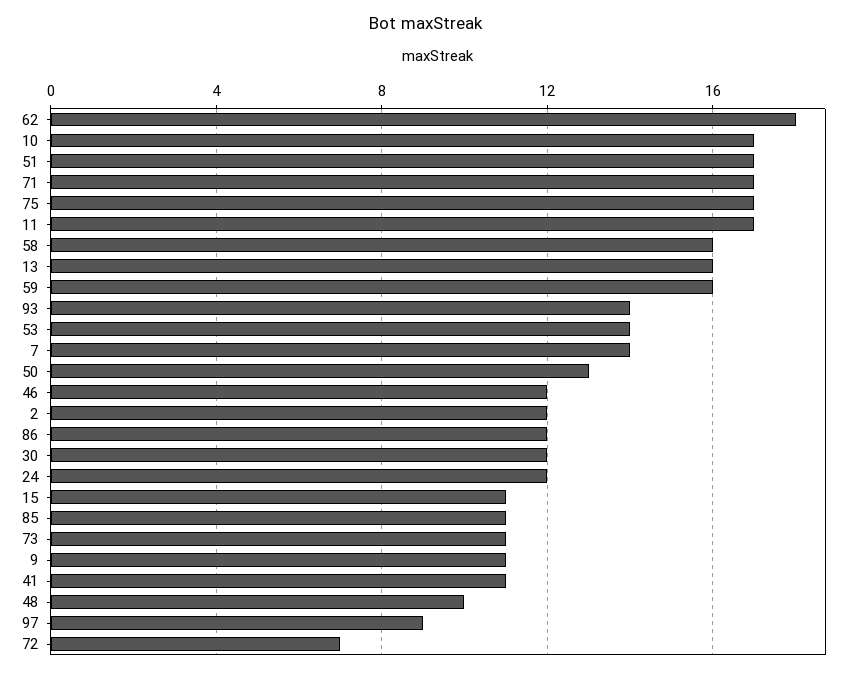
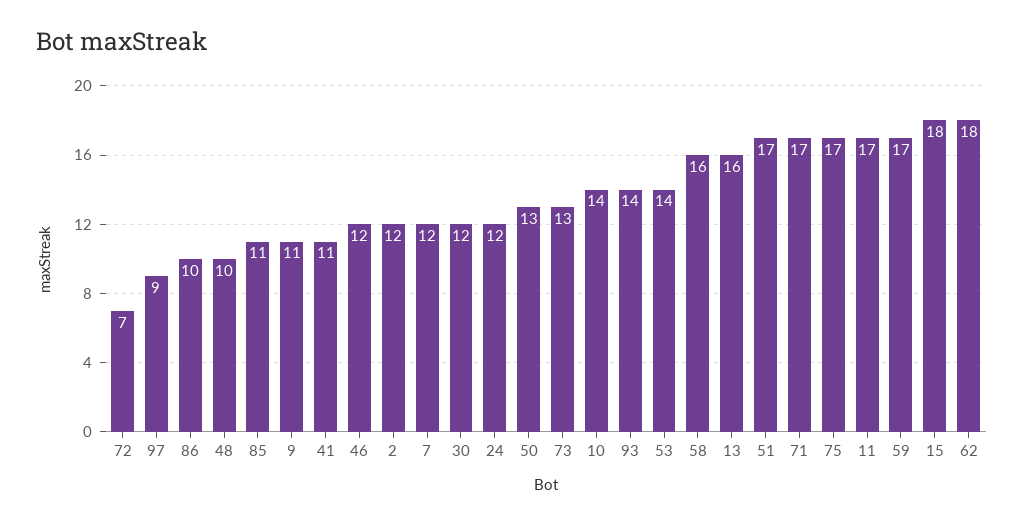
10: 17 -> 14
59: 16 -> 17
7: 14 -> 12
86: 12 -> 10
15: 11 -> 18
73: 11 -> 13

